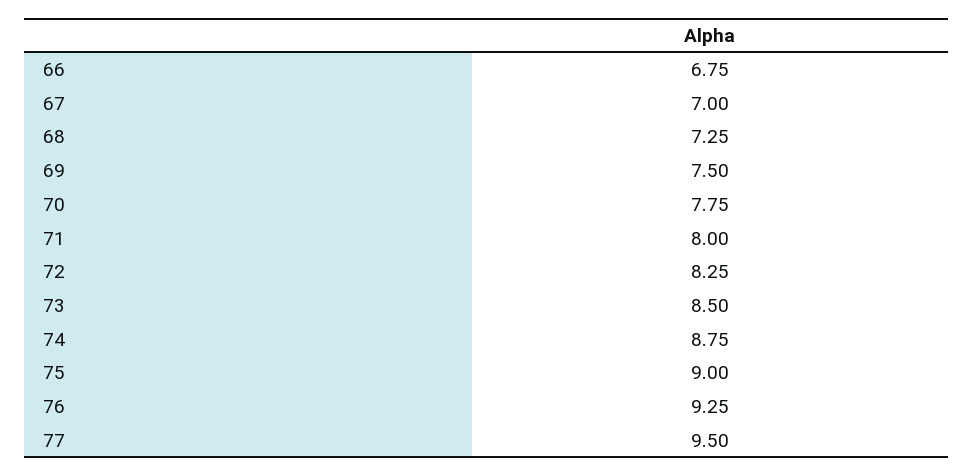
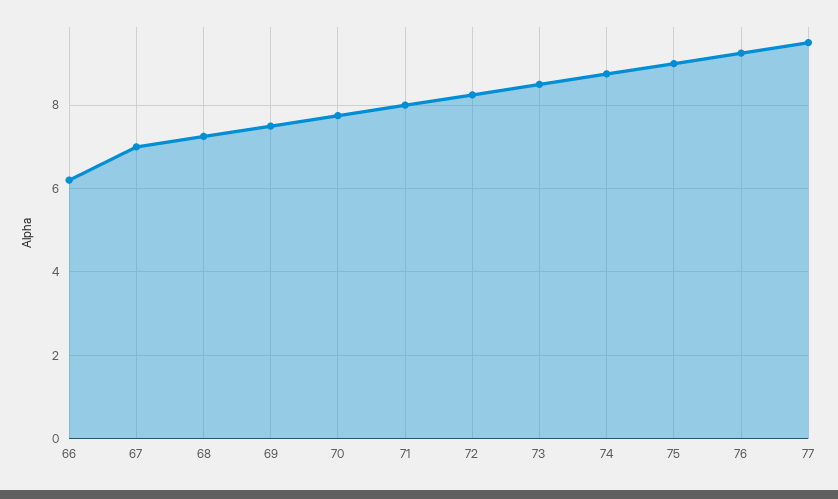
66: 6.75 -> 6.2

